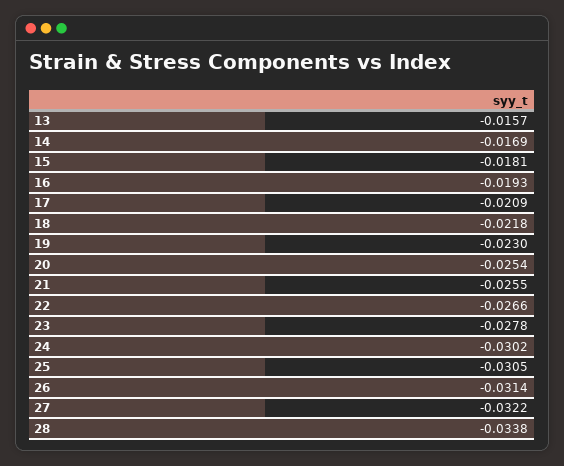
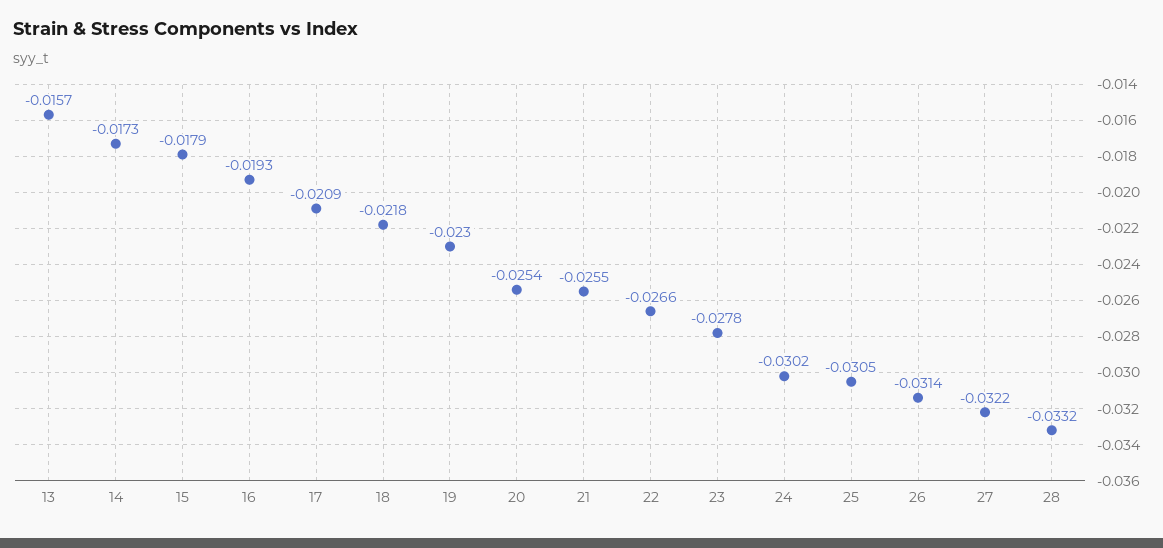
14: -0.0169 -> -0.0173
15: -0.0181 -> -0.0179
28: -0.0338 -> -0.0332

